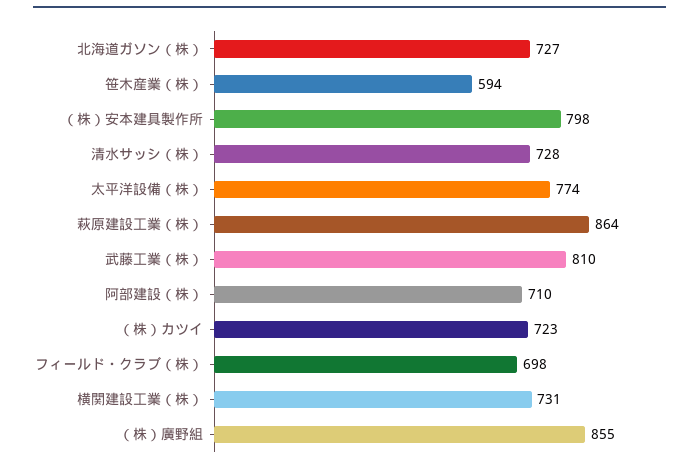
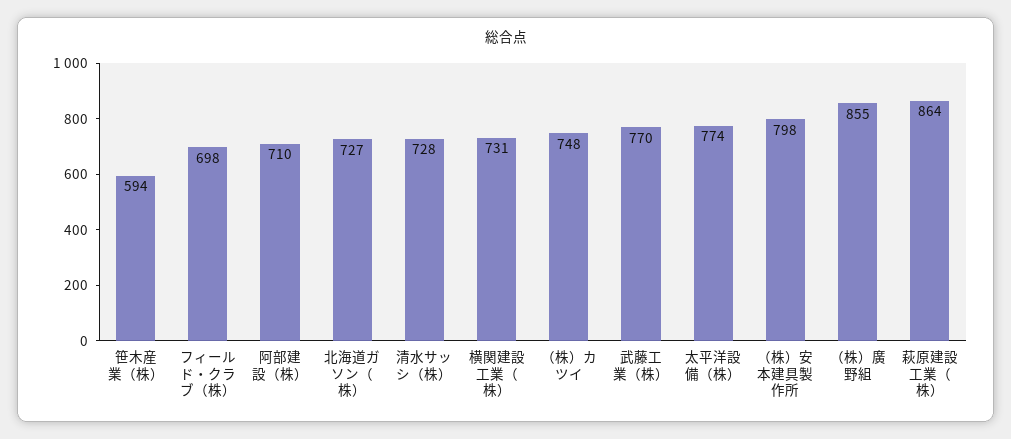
武藤工業（株）: 810 -> 770
（株）カツイ: 723 -> 748

